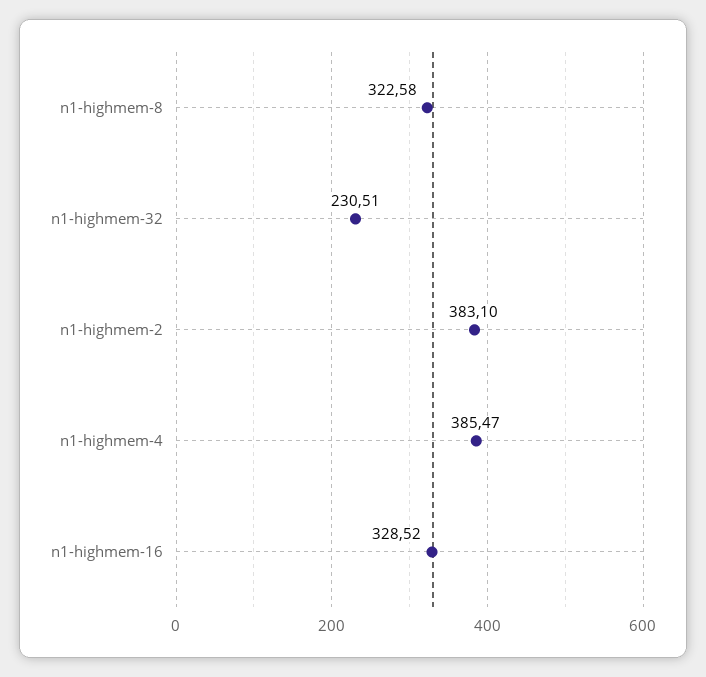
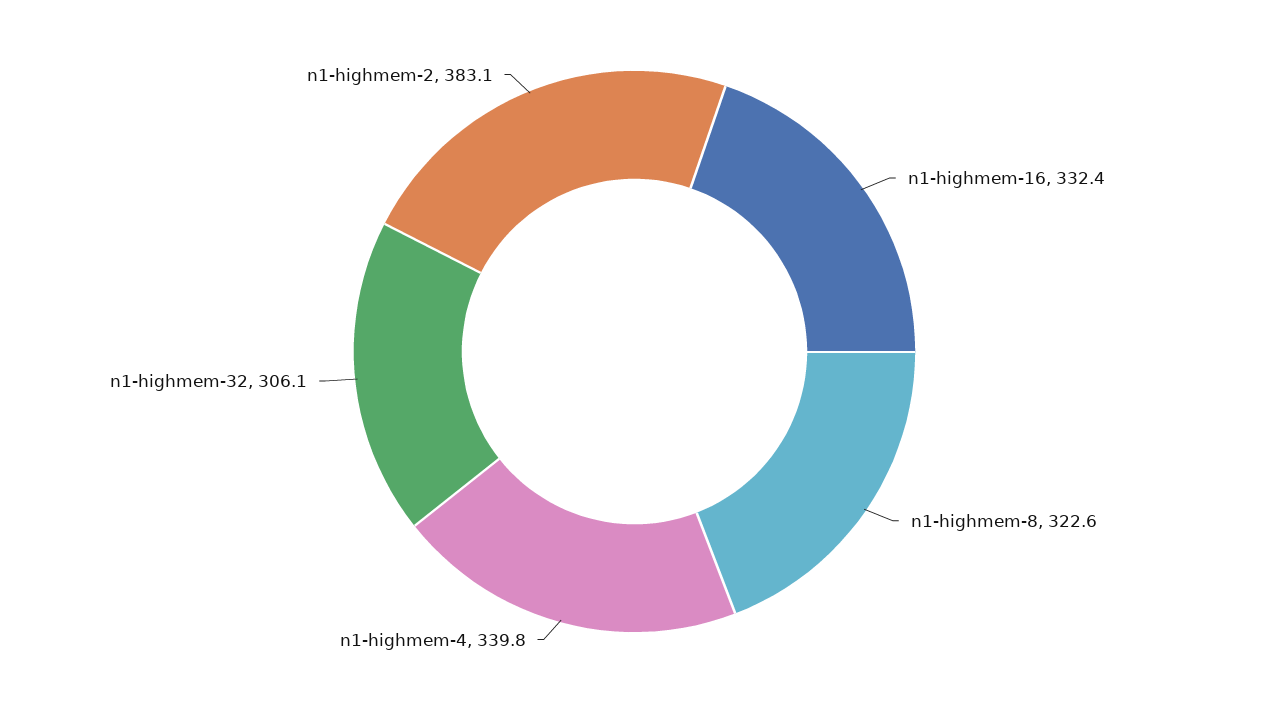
n1-highmem-32: 230.51 -> 306.1
n1-highmem-4: 385.47 -> 339.8
n1-highmem-16: 328.52 -> 332.4

